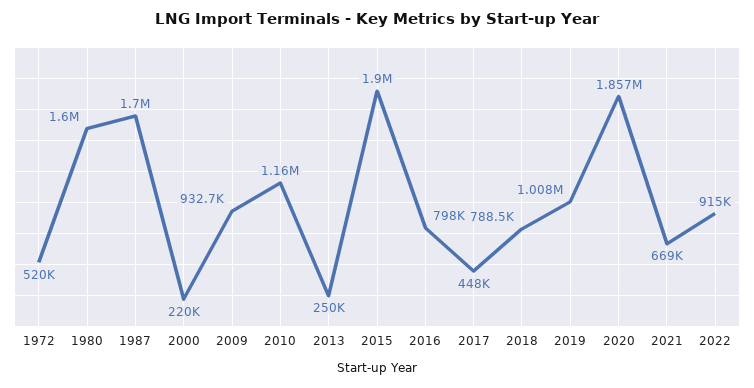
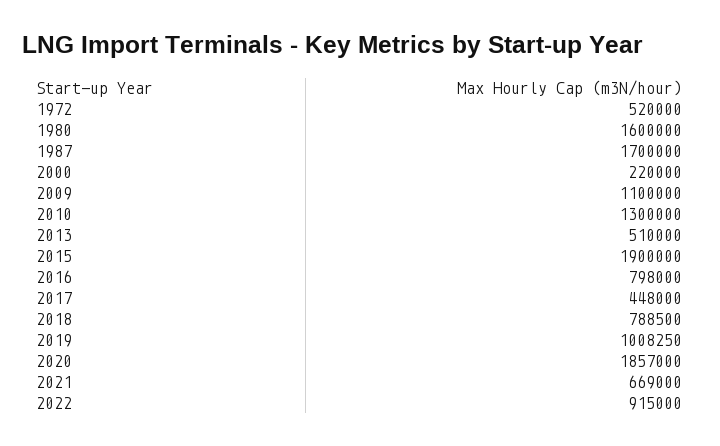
2009: 932700 -> 1100000
2010: 1160000 -> 1300000
2013: 250000 -> 510000

